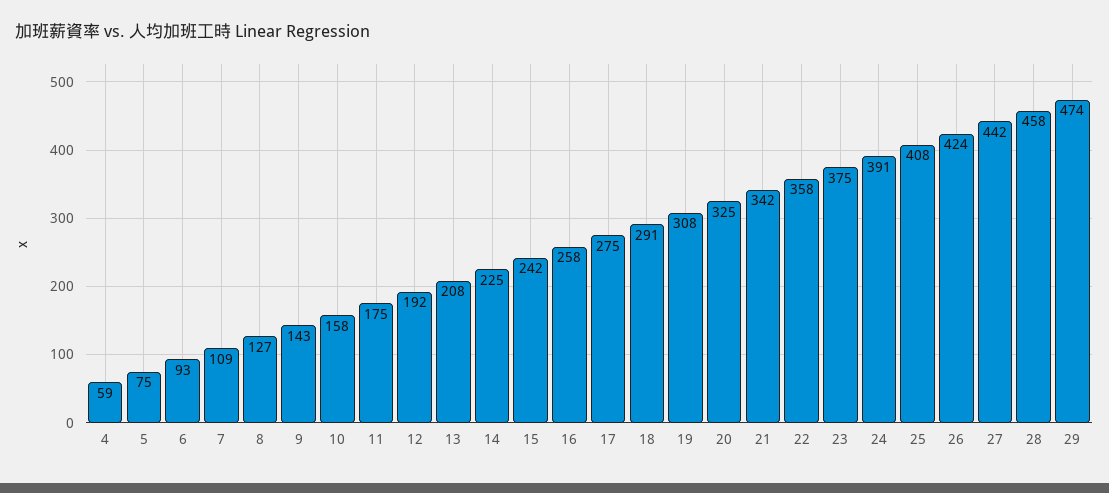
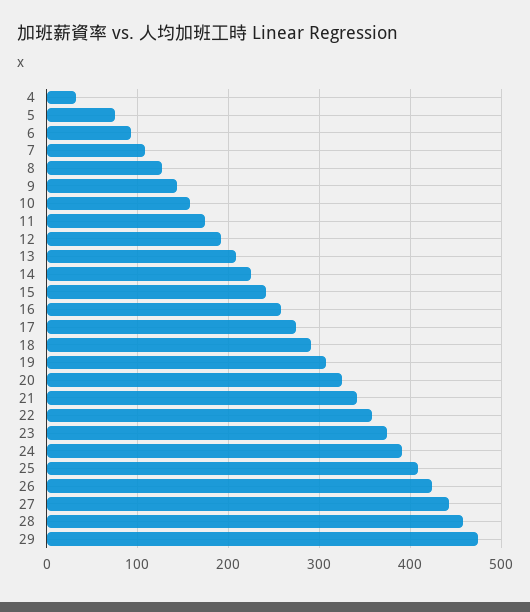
4: 59 -> 30

